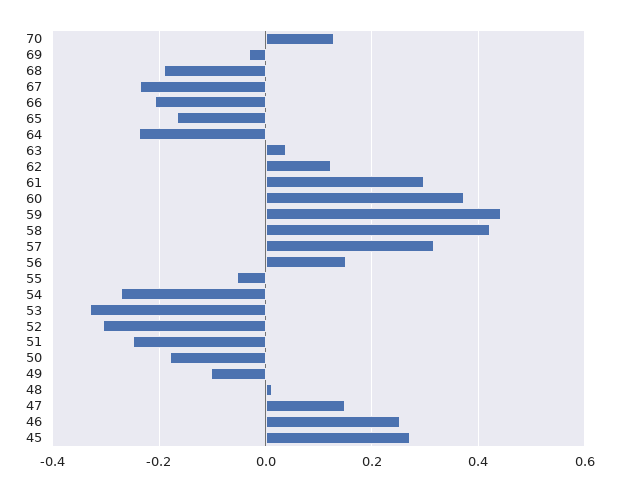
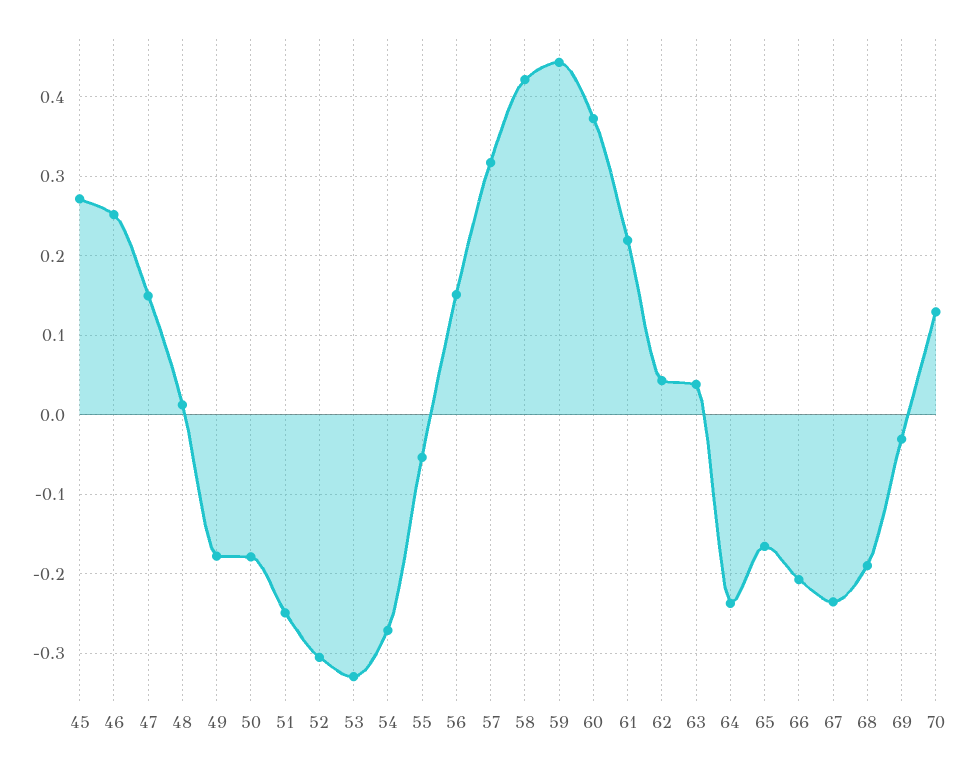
62: 0.12 -> 0.04
61: 0.3 -> 0.22
49: -0.1 -> -0.18

